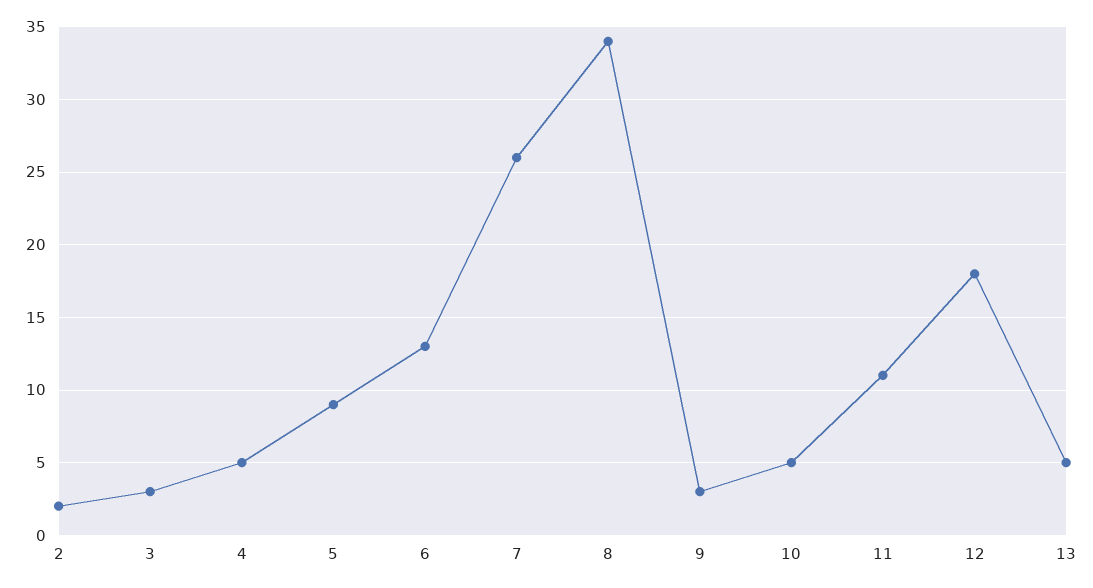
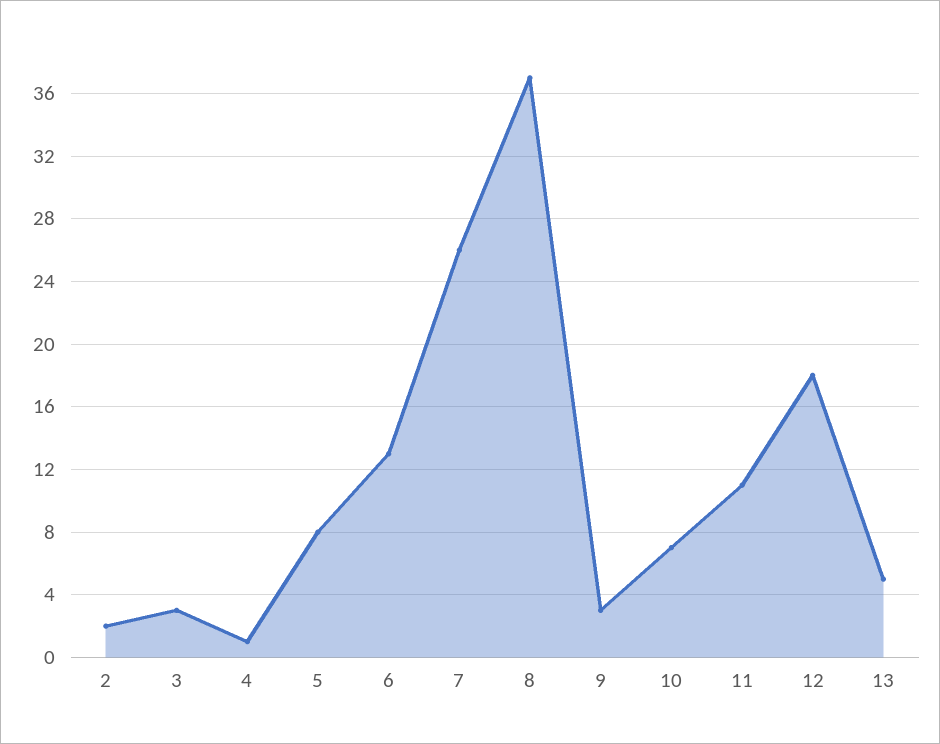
4: 5 -> 1
5: 9 -> 8
8: 34 -> 37
10: 5 -> 7

